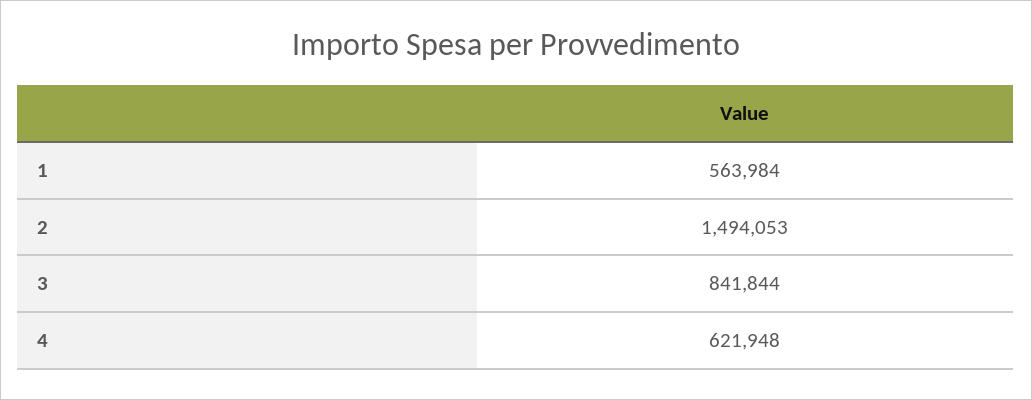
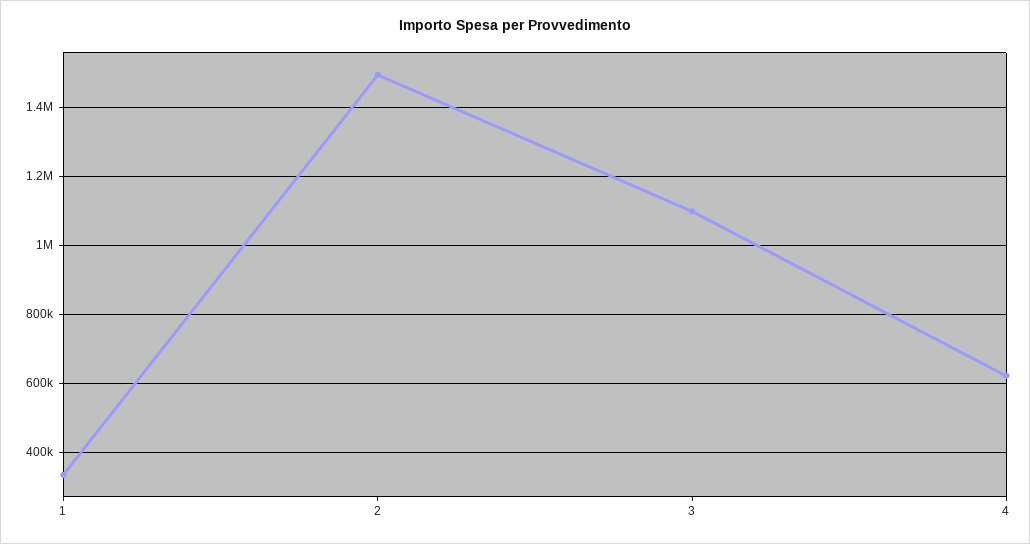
1: 563984 -> 340000
3: 841844 -> 1100000

